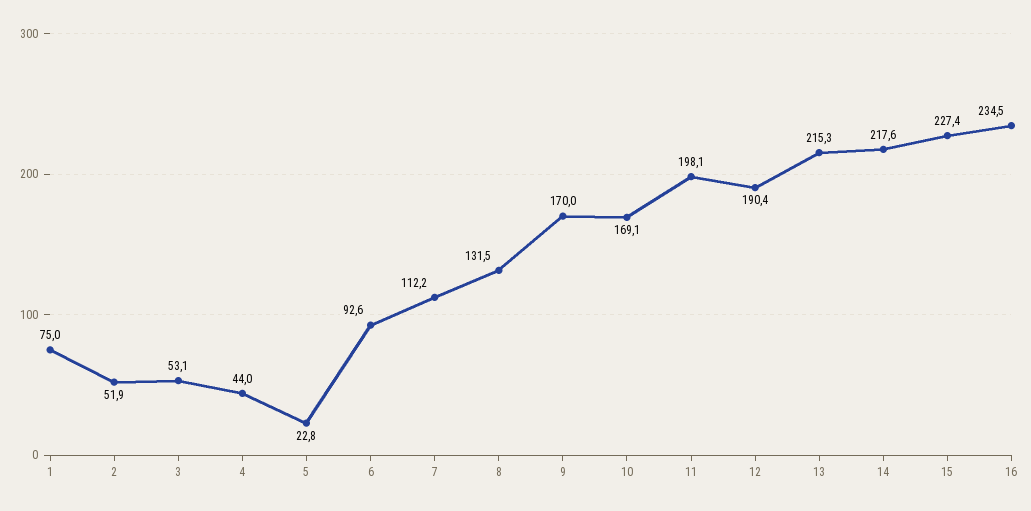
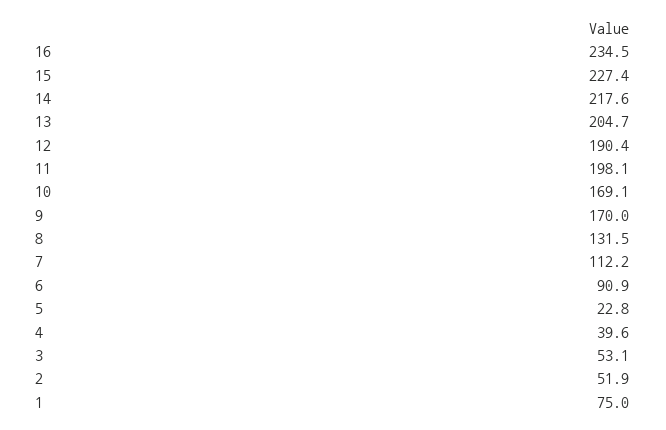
4: 44 -> 39.6
6: 92.6 -> 90.9
13: 215.3 -> 204.7

